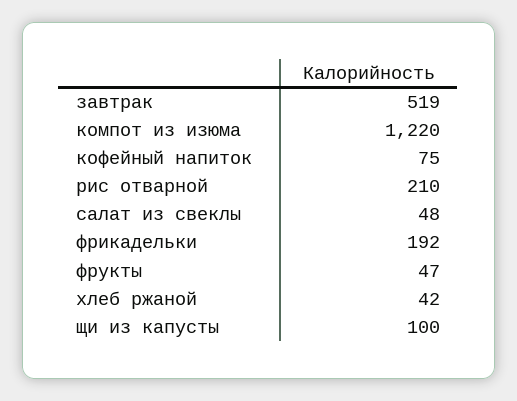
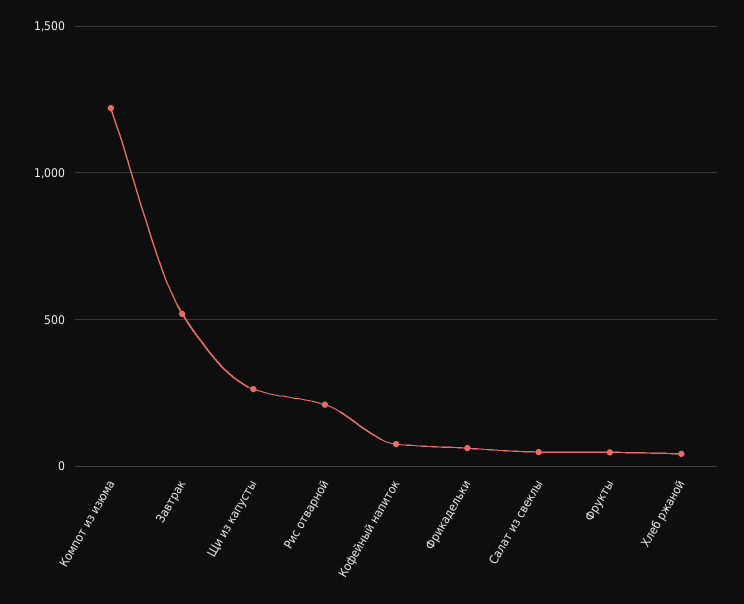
фрикадельки: 192 -> 50
щи из капусты: 100 -> 250

